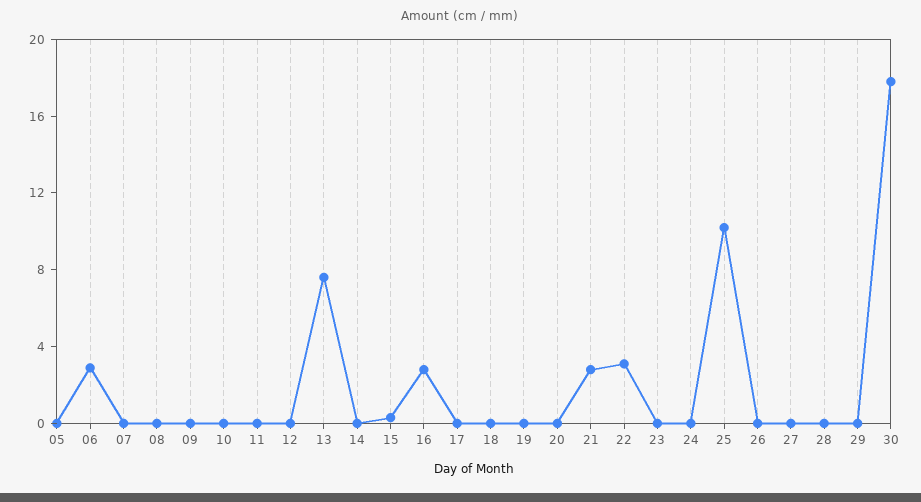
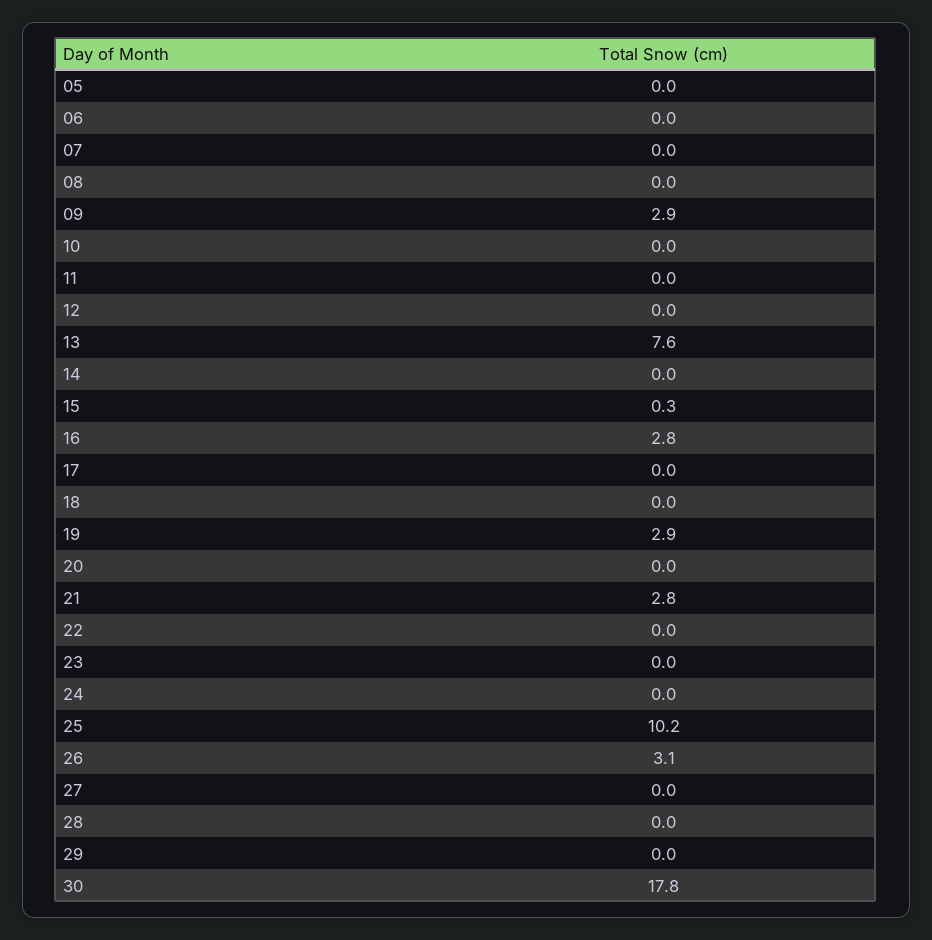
06: 3 -> 0
09: 0 -> 2.9
19: 0 -> 2.9
22: 3 -> 0
26: 0 -> 3.1

